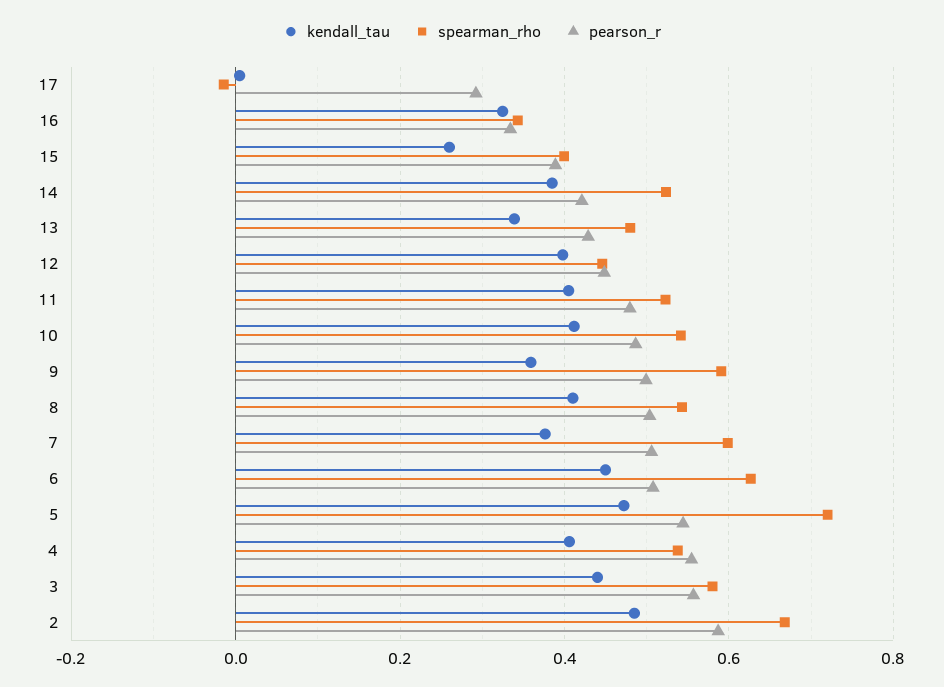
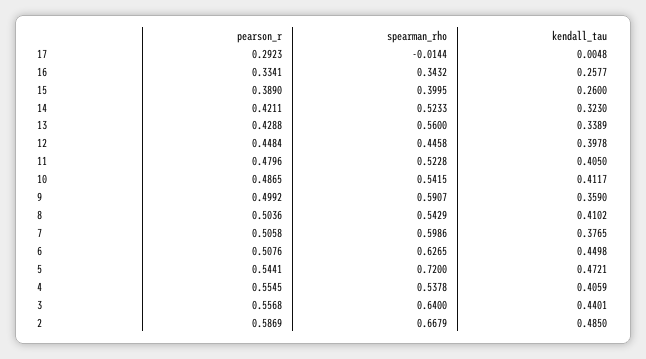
kendall_tau, 16: 0.32 -> 0.2577
kendall_tau, 14: 0.38 -> 0.323
spearman_rho, 13: 0.48 -> 0.56
spearman_rho, 3: 0.58 -> 0.64

